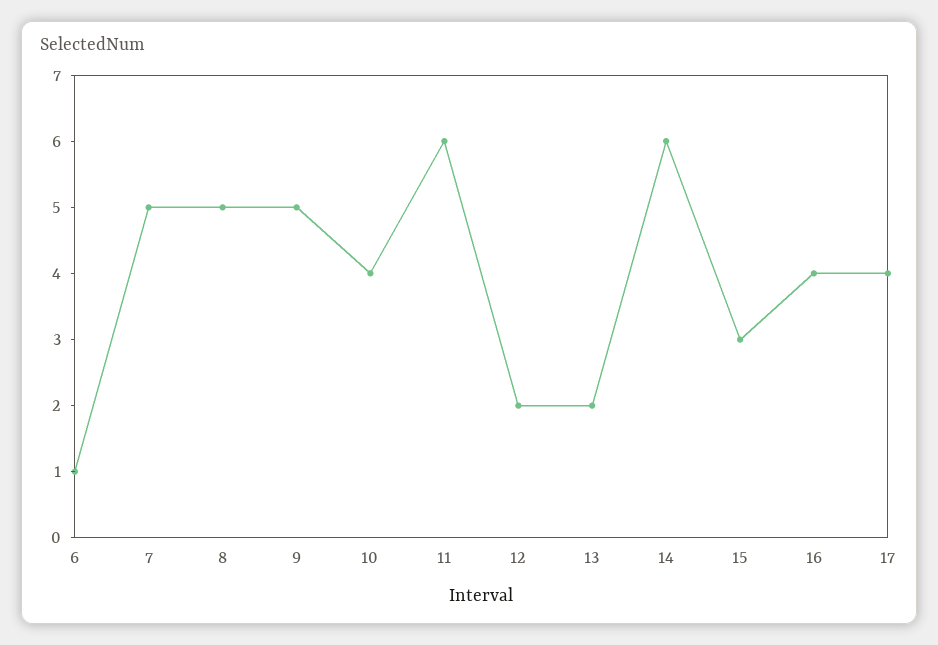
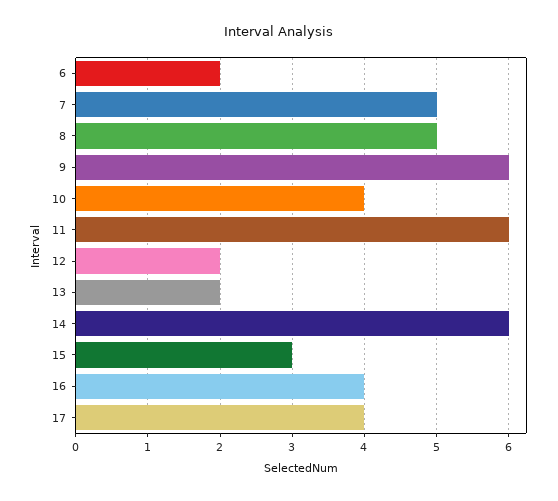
6: 1 -> 2
9: 5 -> 6

